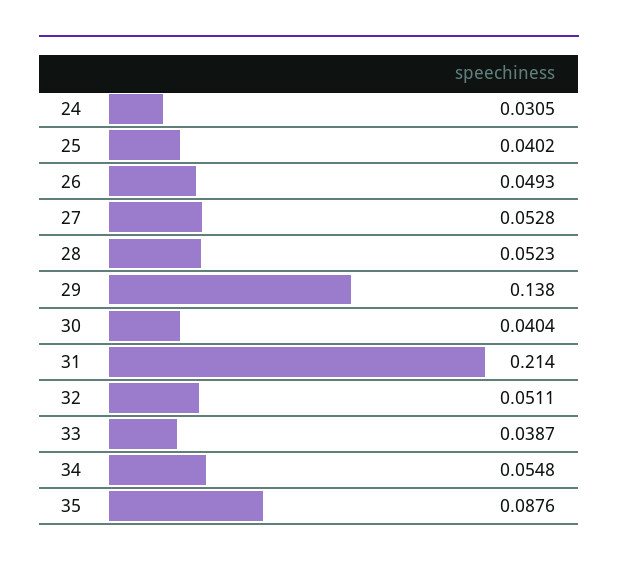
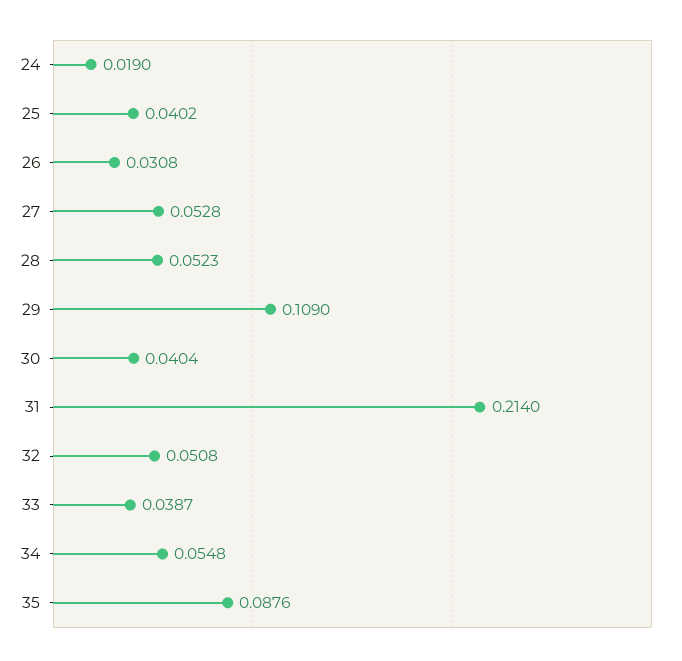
24: 0.0305 -> 0.019
26: 0.0493 -> 0.0308
29: 0.138 -> 0.109
32: 0.0511 -> 0.0508

